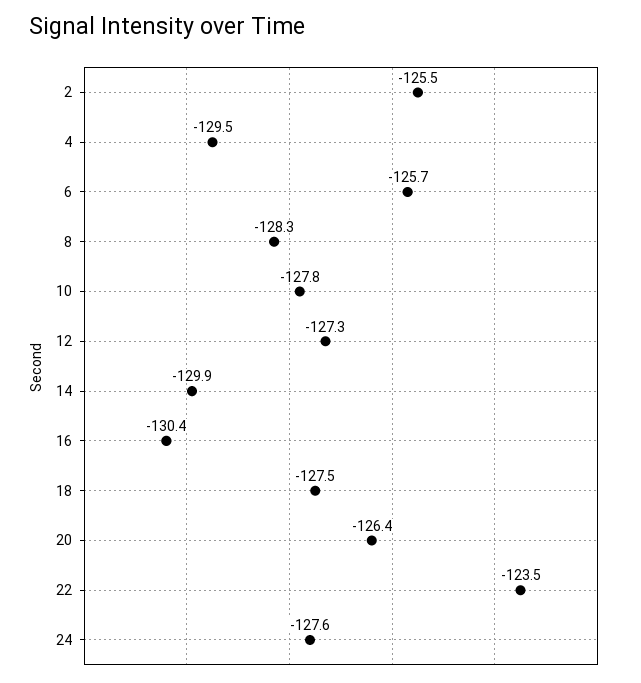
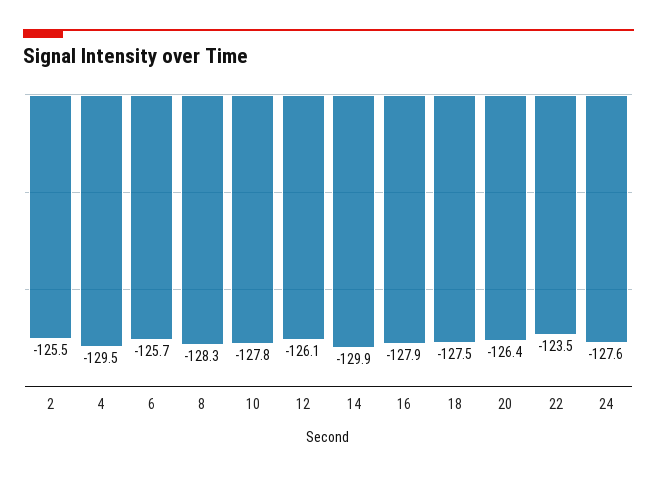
12: -127.3 -> -126.1
16: -130.4 -> -127.9

